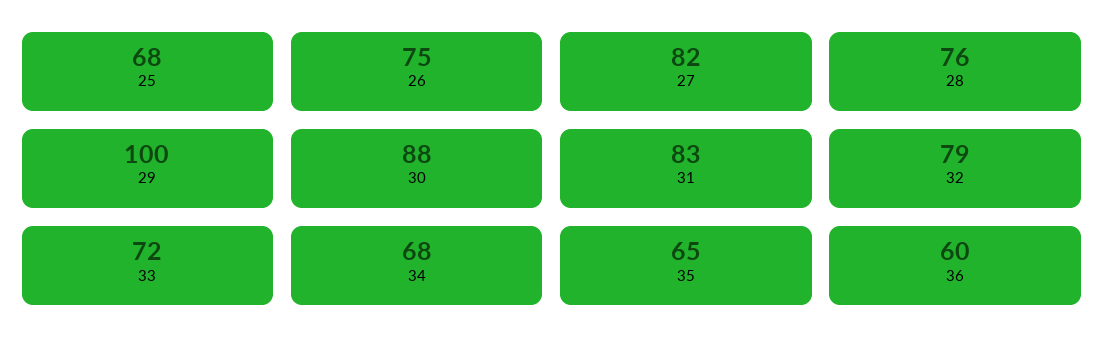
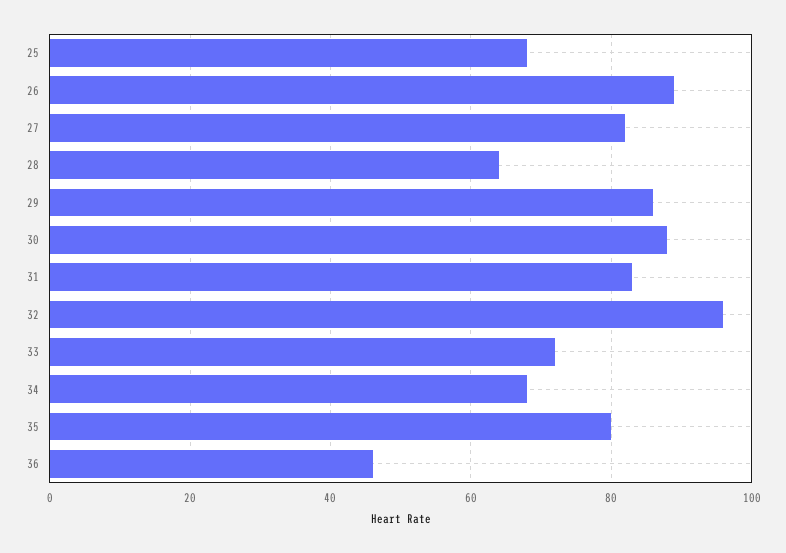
26: 75 -> 90
28: 76 -> 65
29: 100 -> 85
32: 79 -> 95
35: 65 -> 80
36: 60 -> 45

